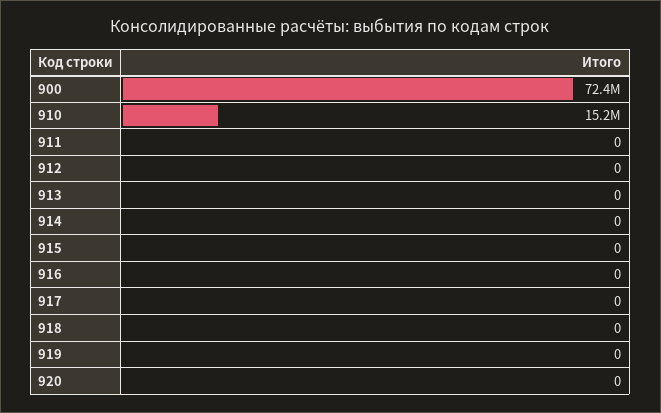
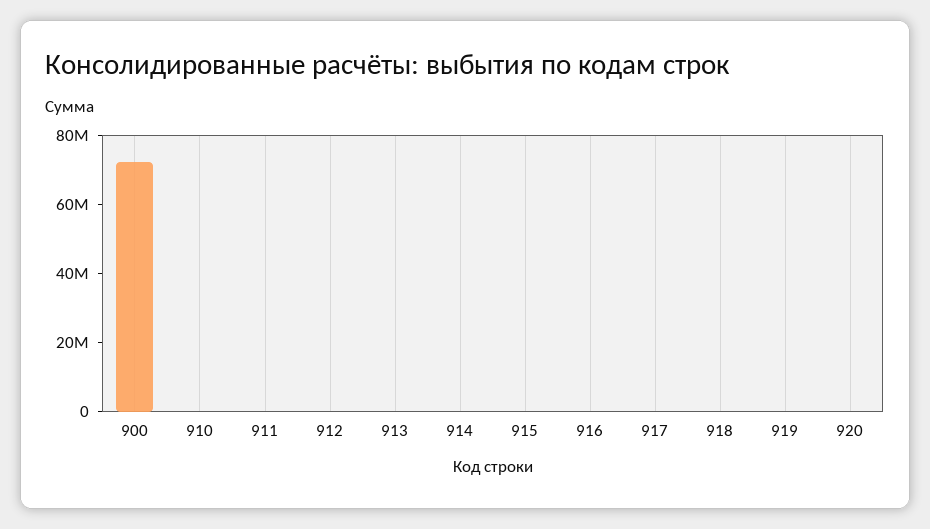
910: 15200000 -> 0

